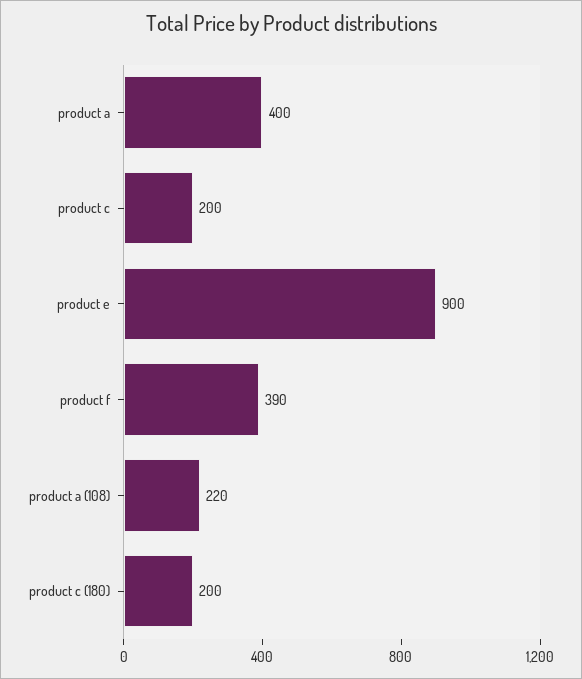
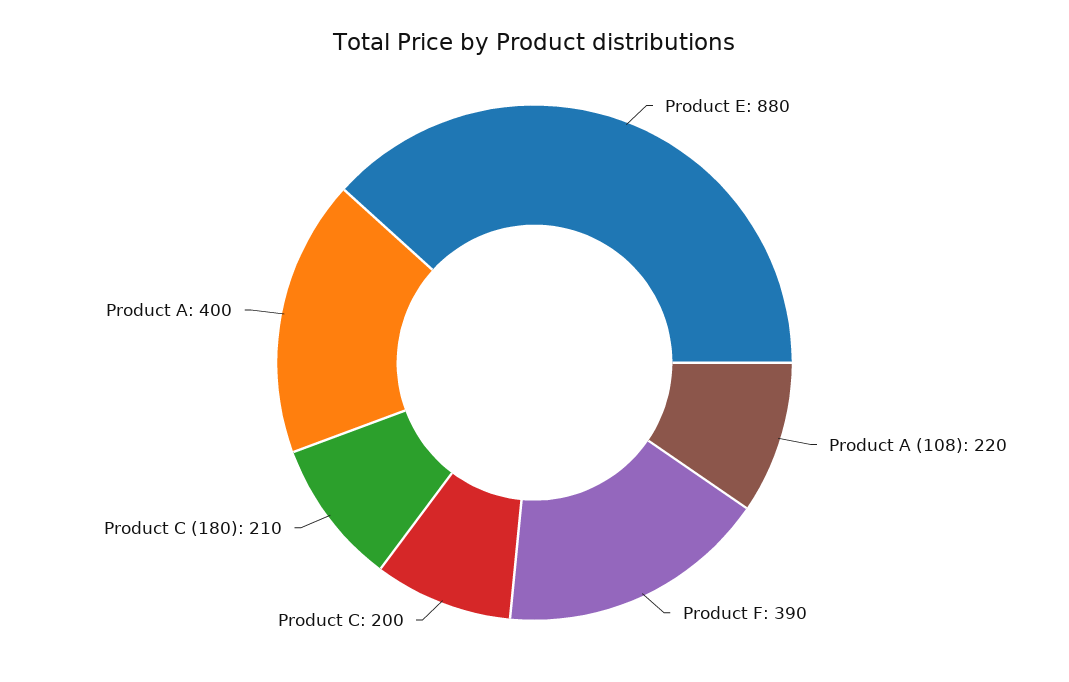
product e: 900 -> 880
product c (180): 200 -> 210

